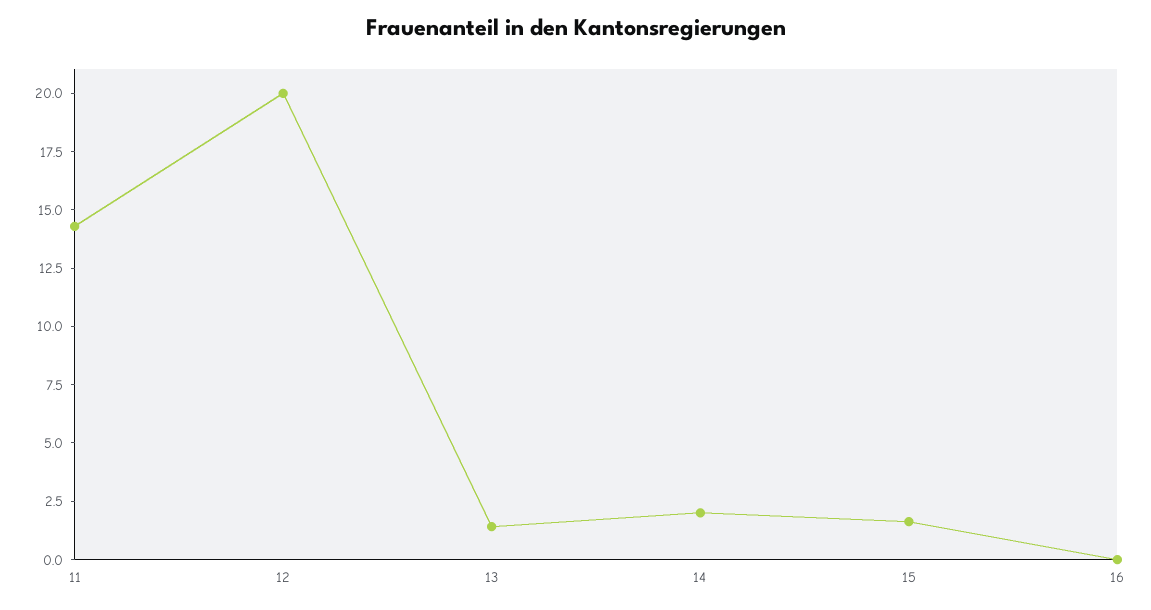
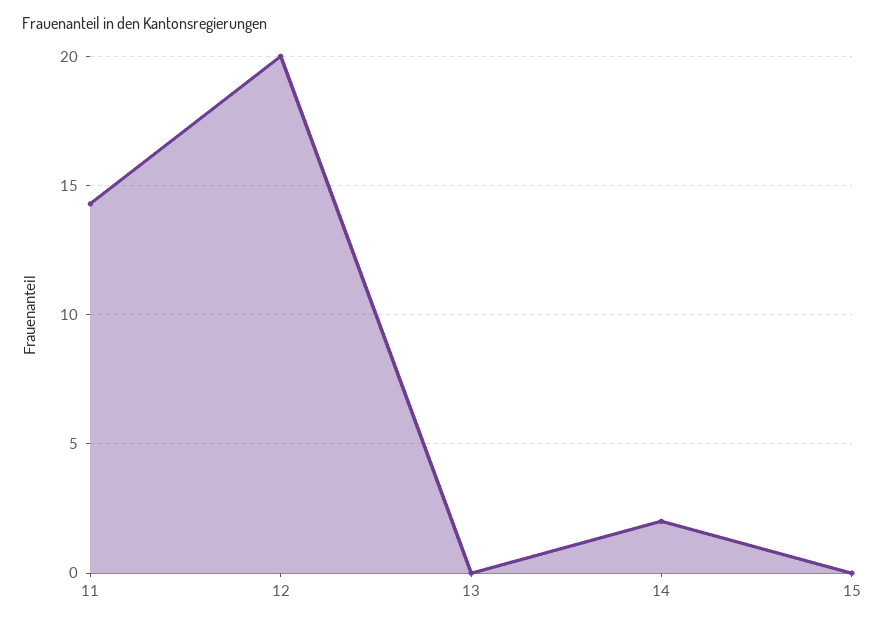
13: 1.5 -> 0
15: 1.5 -> 0
16: 0 -> none

